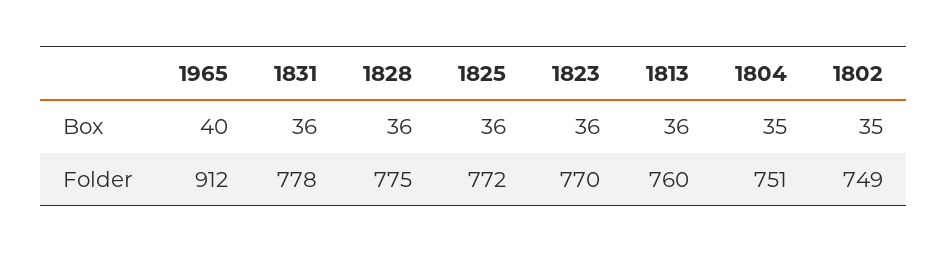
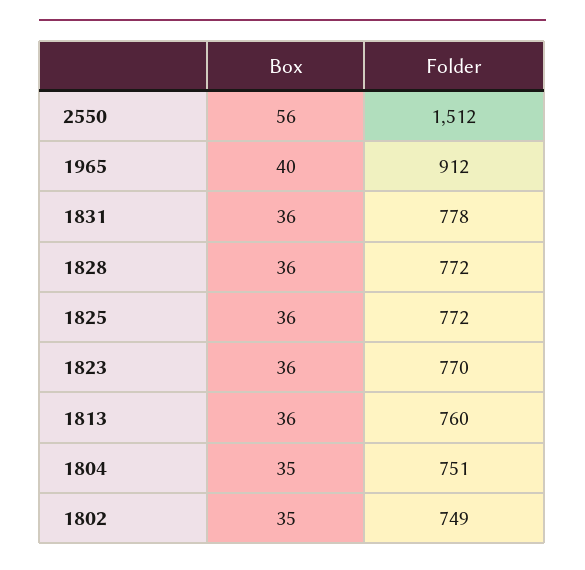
1828, Folder: 775 -> 772
2550, Box: none -> 56
2550, Folder: none -> 1512

